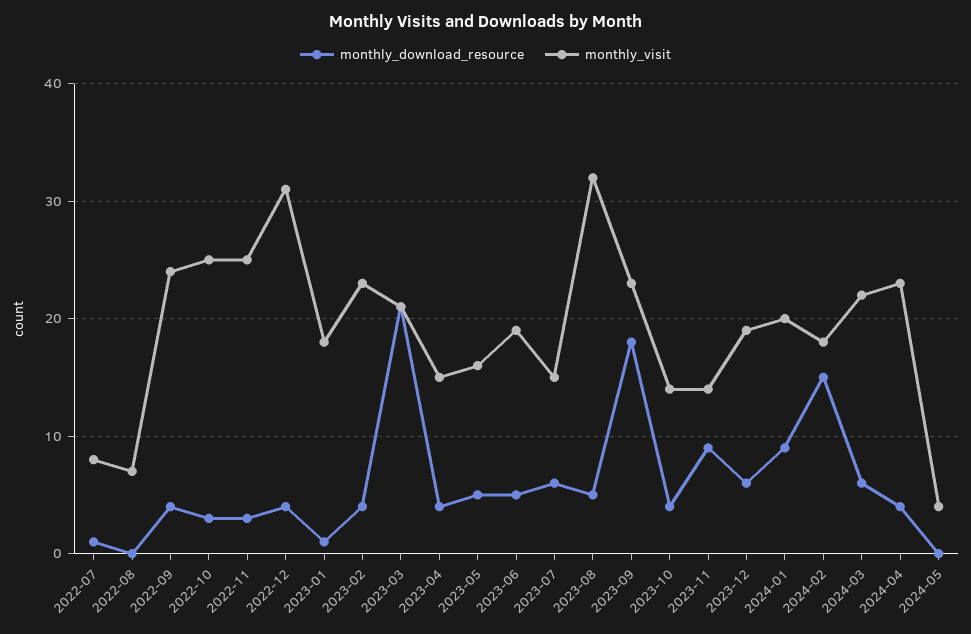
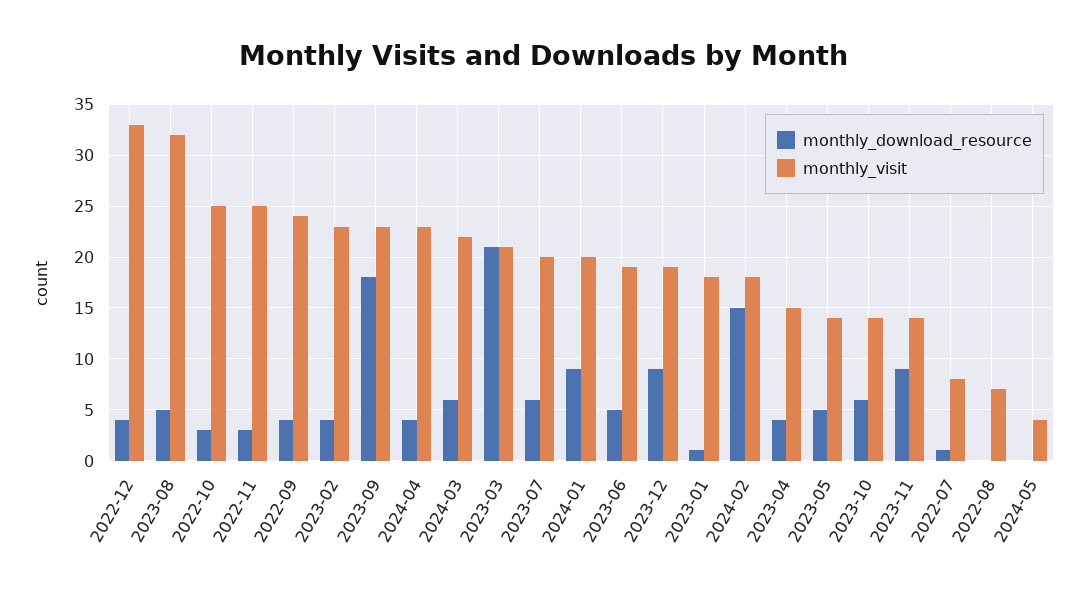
monthly_visit, 2022-12: 31 -> 33
monthly_visit, 2023-05: 16 -> 14
monthly_visit, 2023-07: 15 -> 20
monthly_download_resource, 2023-10: 4 -> 6
monthly_download_resource, 2023-12: 6 -> 9

